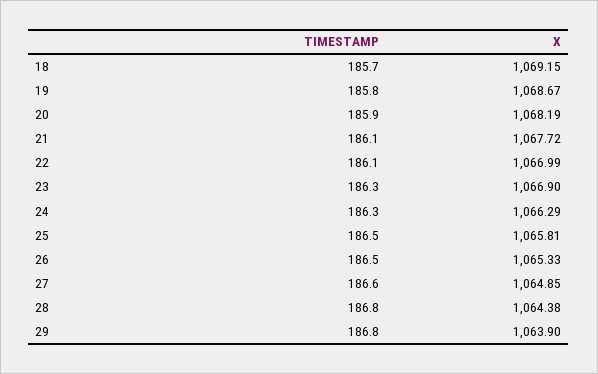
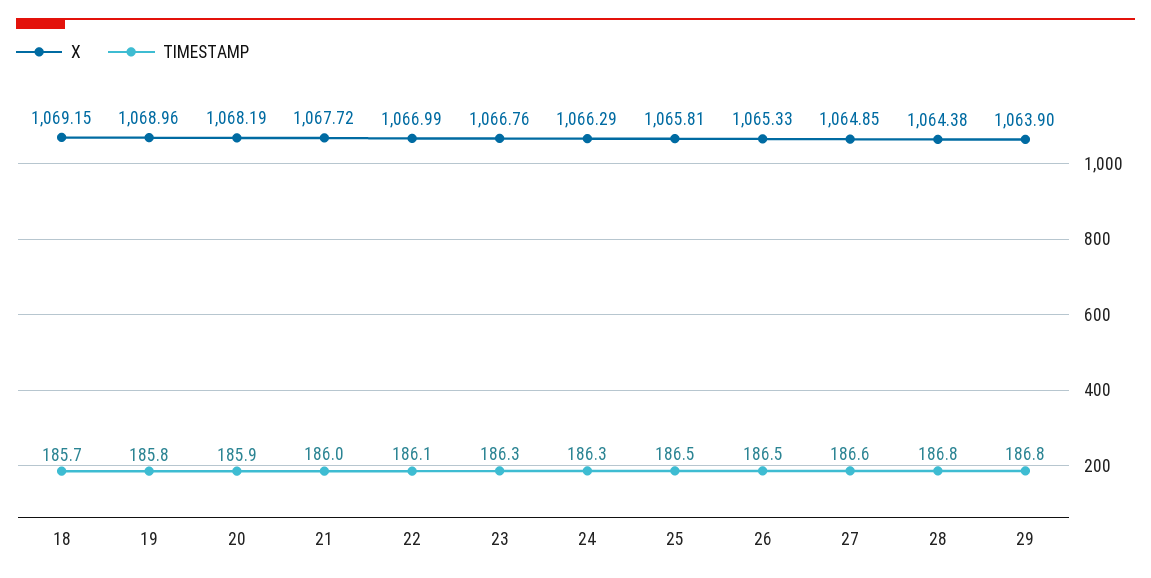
X, 19: 1068.67 -> 1068.96
TIMESTAMP, 21: 186.1 -> 186
X, 23: 1066.9 -> 1066.76

